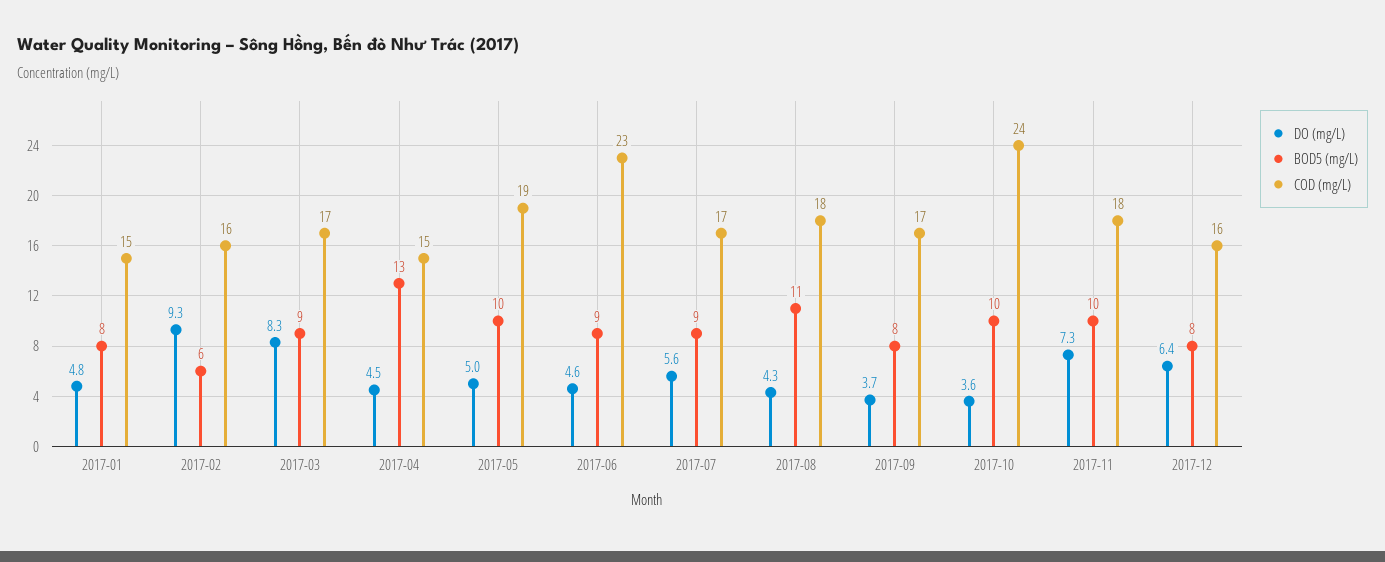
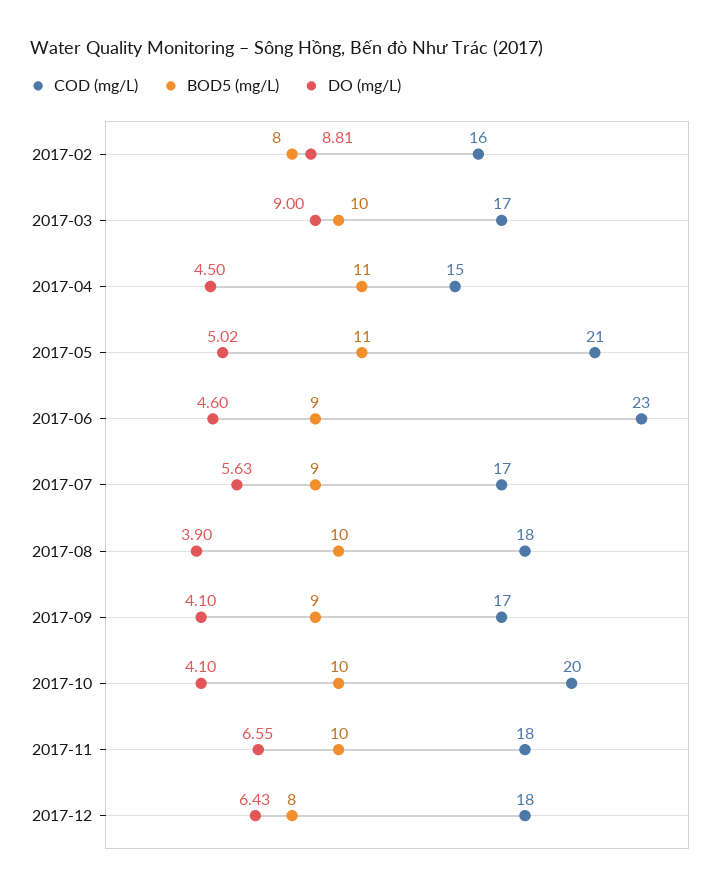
DO (mg/L), 2017-01: 4.8 -> none
BOD5 (mg/L), 2017-01: 8 -> none
COD (mg/L), 2017-01: 15 -> none
DO (mg/L), 2017-02: 9.3 -> 8.81
BOD5 (mg/L), 2017-02: 6 -> 8
DO (mg/L), 2017-03: 8.3 -> 9
BOD5 (mg/L), 2017-03: 9 -> 10
BOD5 (mg/L), 2017-04: 13 -> 11
BOD5 (mg/L), 2017-05: 10 -> 11
COD (mg/L), 2017-05: 19 -> 21
DO (mg/L), 2017-08: 4.3 -> 3.9
BOD5 (mg/L), 2017-08: 11 -> 10
DO (mg/L), 2017-09: 3.7 -> 4.1
BOD5 (mg/L), 2017-09: 8 -> 9
DO (mg/L), 2017-10: 3.6 -> 4.1
COD (mg/L), 2017-10: 24 -> 20
DO (mg/L), 2017-11: 7.3 -> 6.55
COD (mg/L), 2017-12: 16 -> 18

